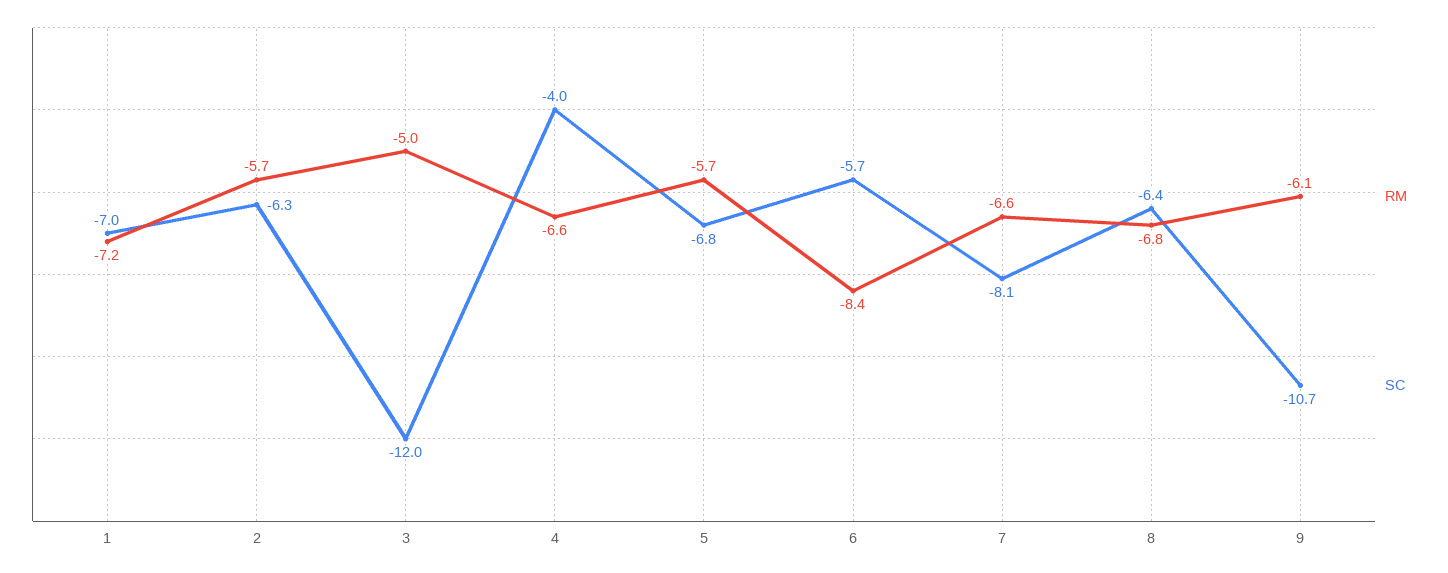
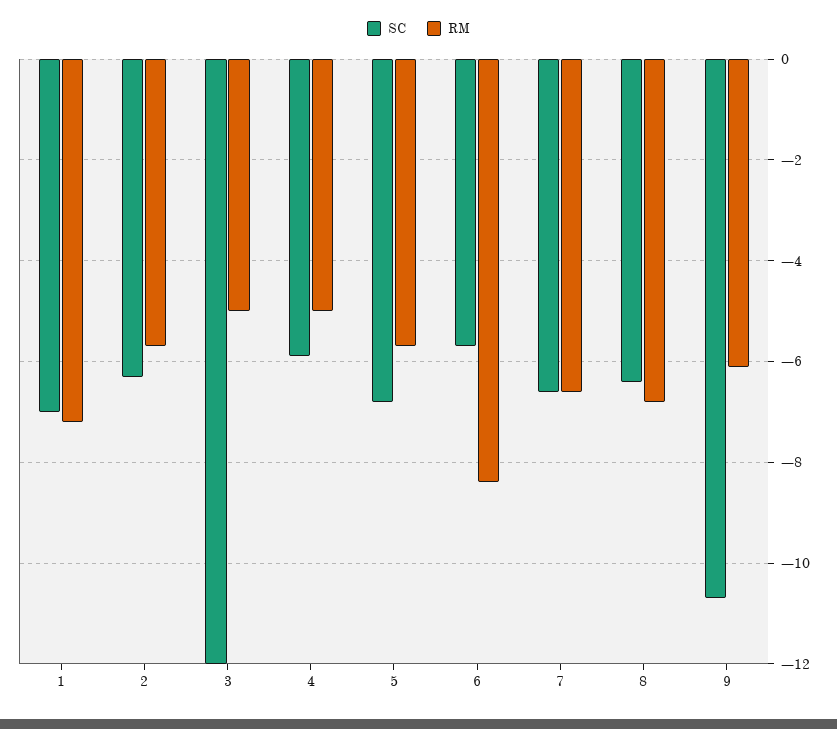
RM, 4: -6.6 -> -5
SC, 4: -4 -> -6
SC, 7: -8.1 -> -6.5

